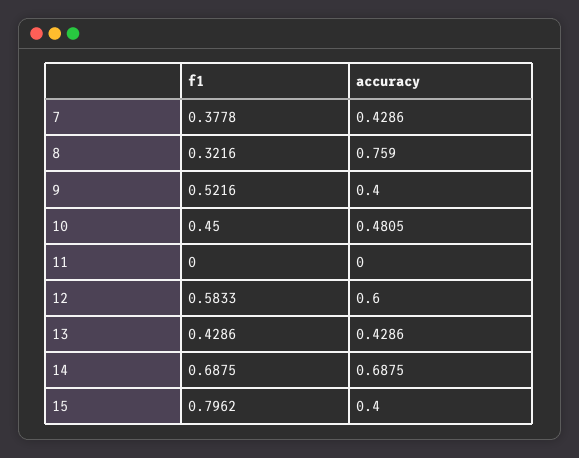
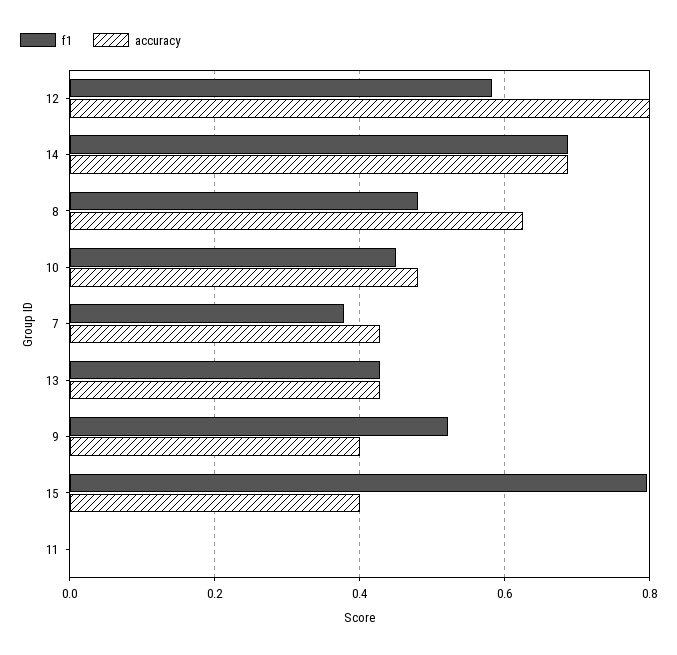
f1, 8: 0.3216 -> 0.48
accuracy, 8: 0.759 -> 0.62
accuracy, 12: 0.6 -> 0.8

